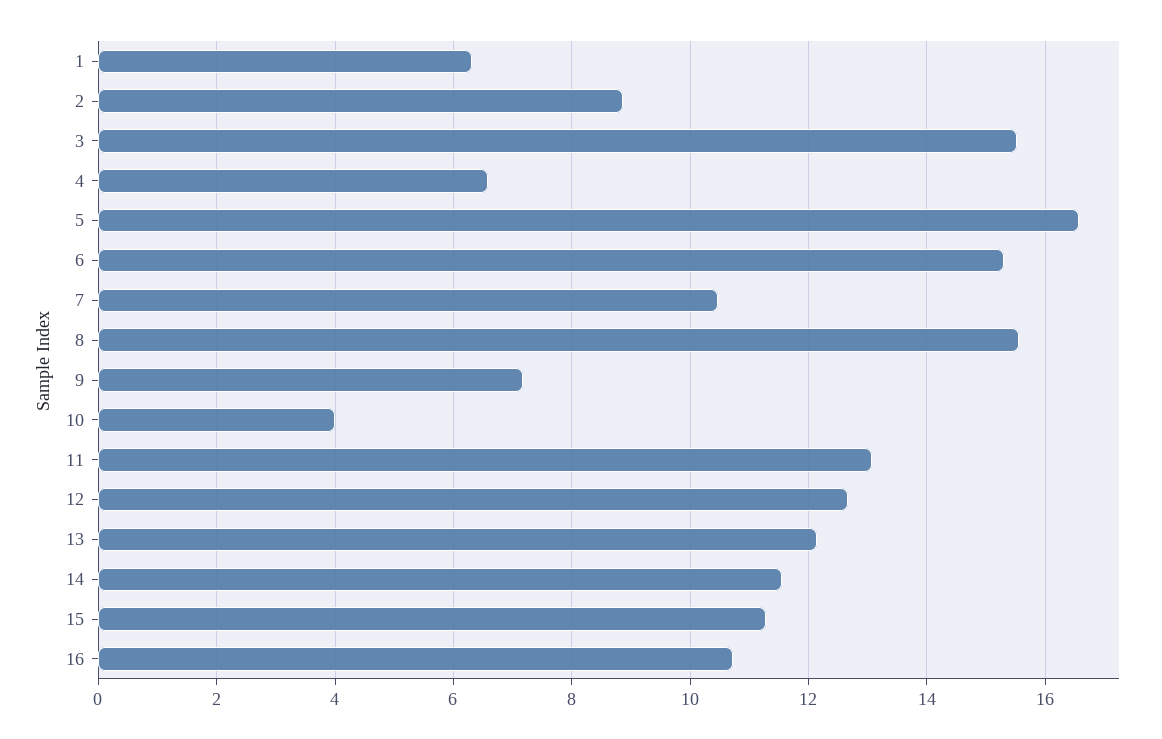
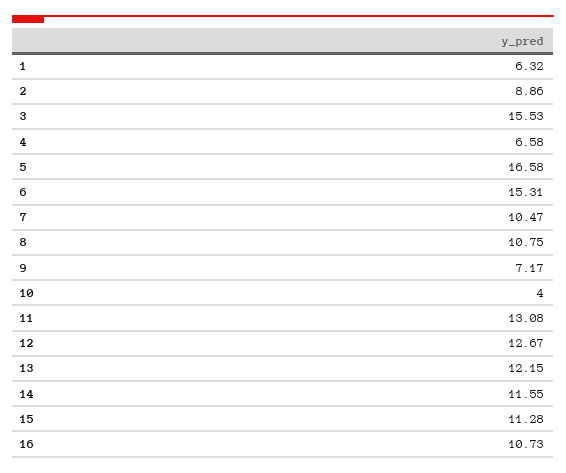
8: 15.6 -> 10.75

